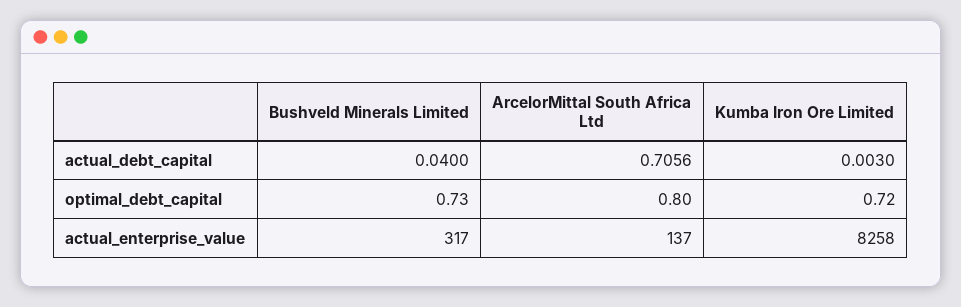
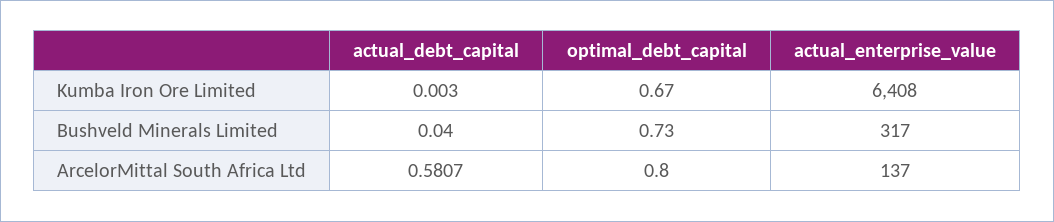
ArcelorMittal South Africa Ltd, actual_debt_capital: 0.7056 -> 0.5807
Kumba Iron Ore Limited, optimal_debt_capital: 0.72 -> 0.67
Kumba Iron Ore Limited, actual_enterprise_value: 8258 -> 6408

